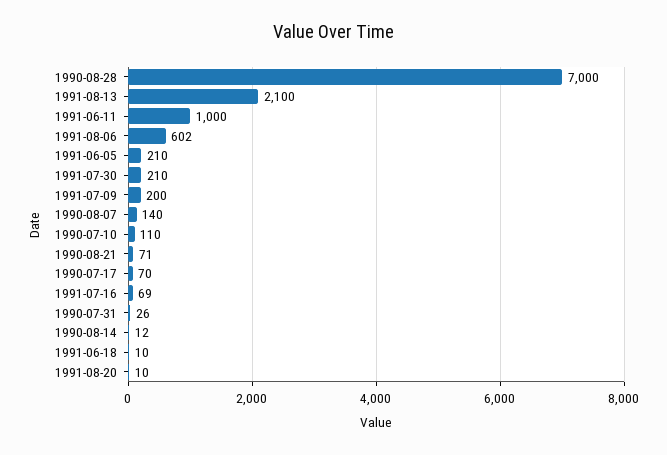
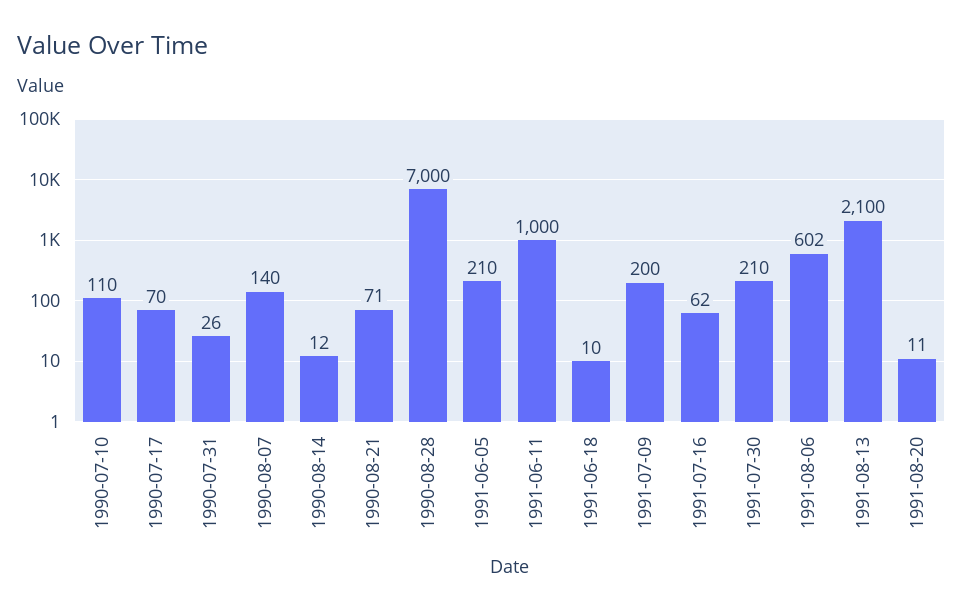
1991-07-16: 69 -> 62
1991-08-20: 10 -> 11

